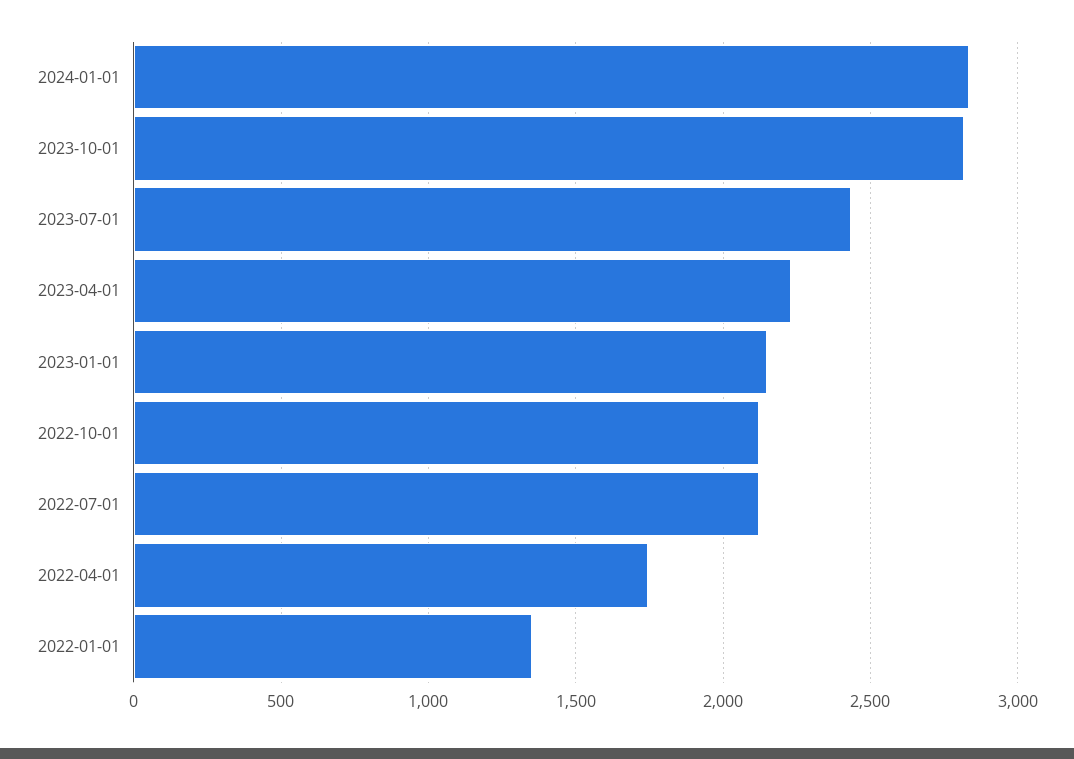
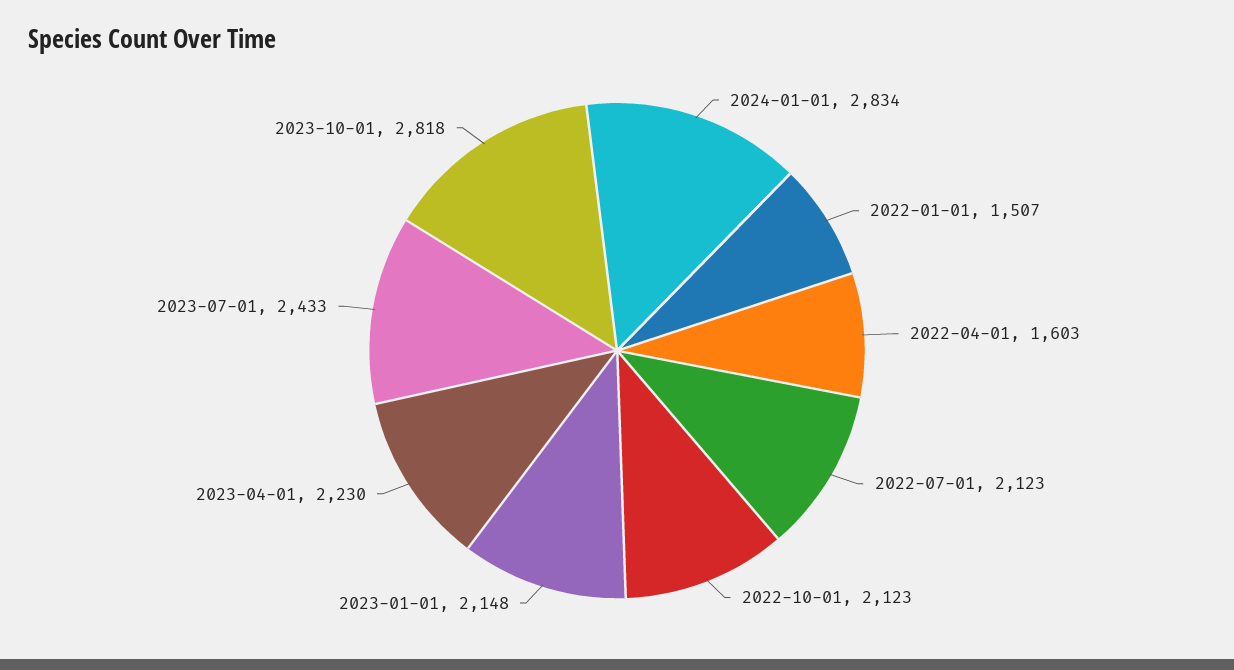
2022-04-01: 1750 -> 1603
2022-01-01: 1350 -> 1507

